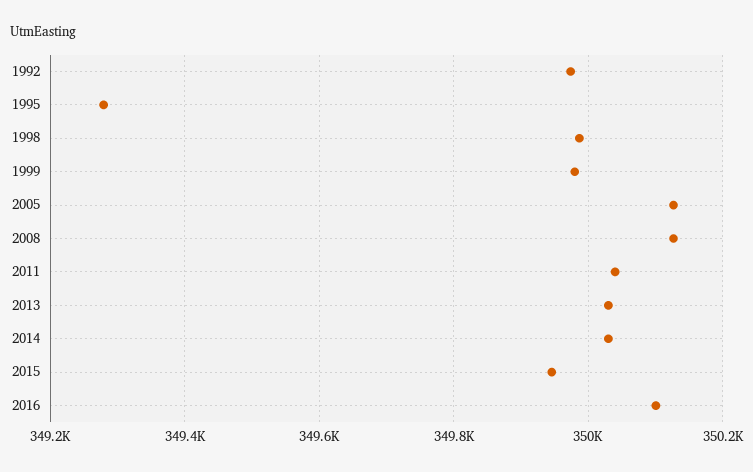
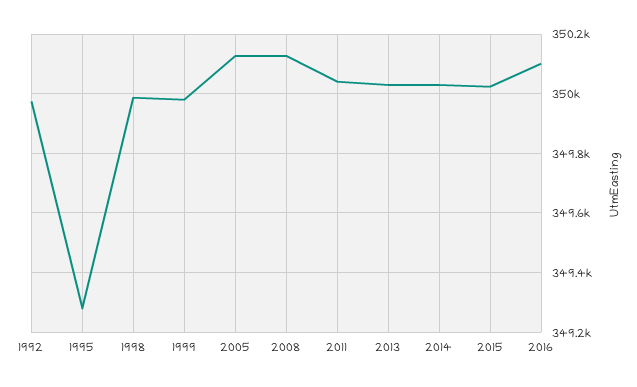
2015: 349940 -> 350025

